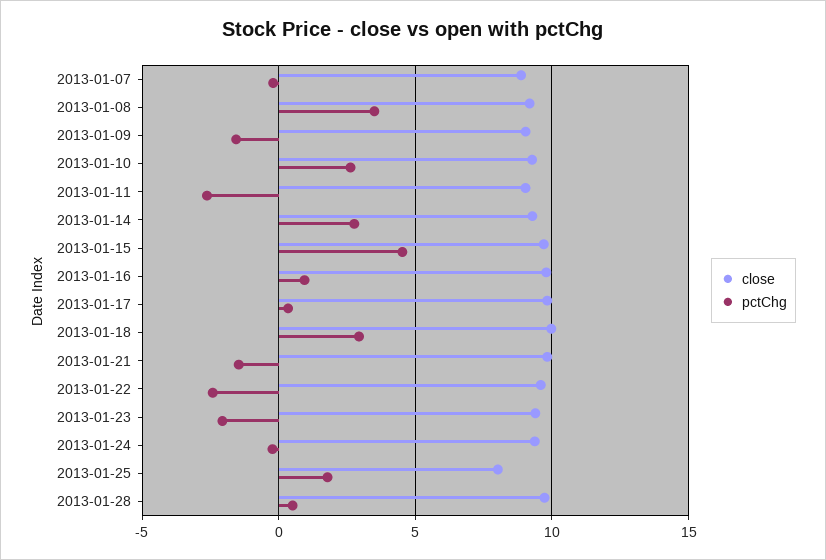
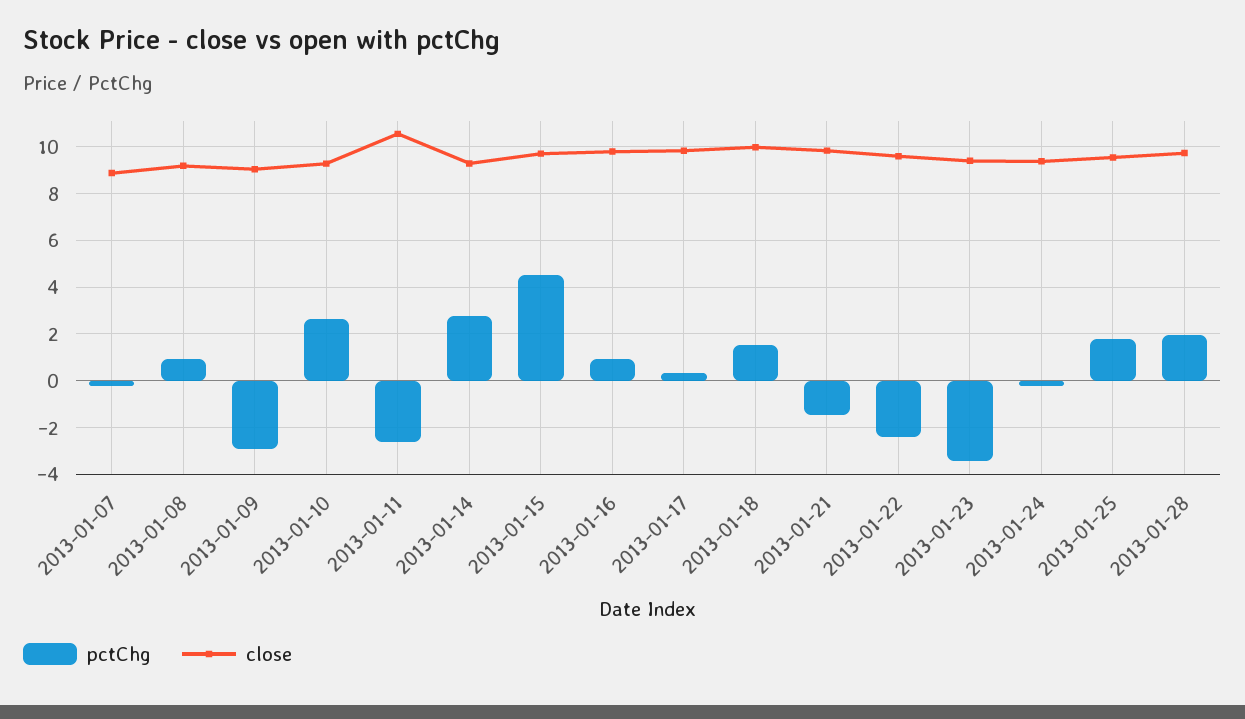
pctChg, 2013-01-08: 3.5 -> 1
pctChg, 2013-01-09: -1.5 -> -3
close, 2013-01-11: 9 -> 10.5
pctChg, 2013-01-18: 3 -> 1.5
pctChg, 2013-01-23: -2 -> -3.5
close, 2013-01-25: 8 -> 9.5
pctChg, 2013-01-28: 0.5 -> 2

